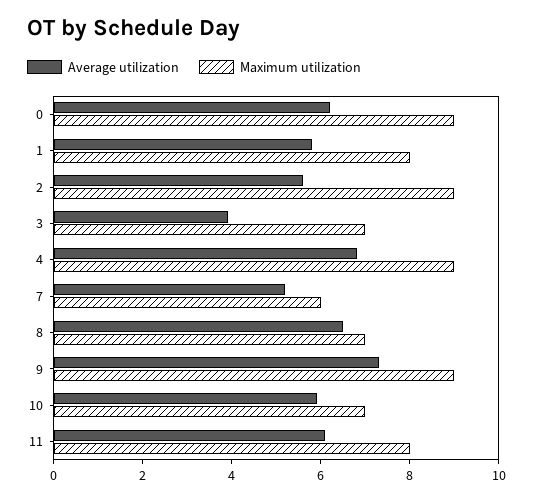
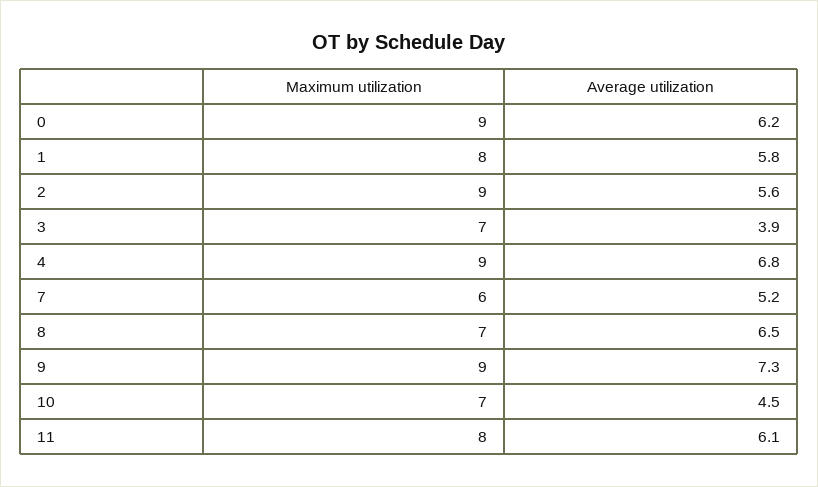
Average utilization, 10: 6 -> 4.5

